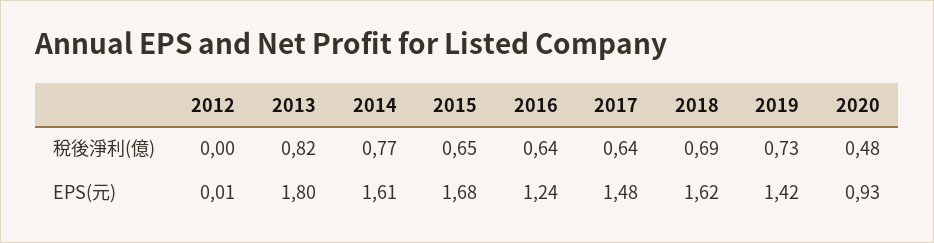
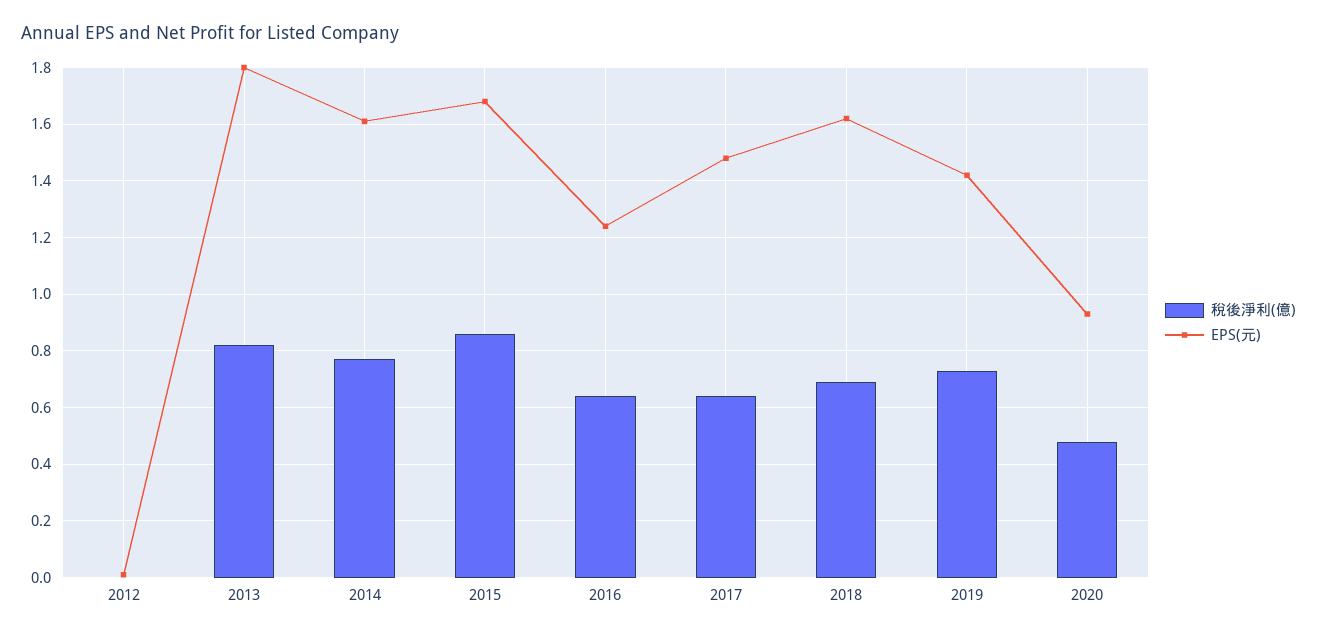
稅後淨利(億), 2015: 0.65 -> 0.85

